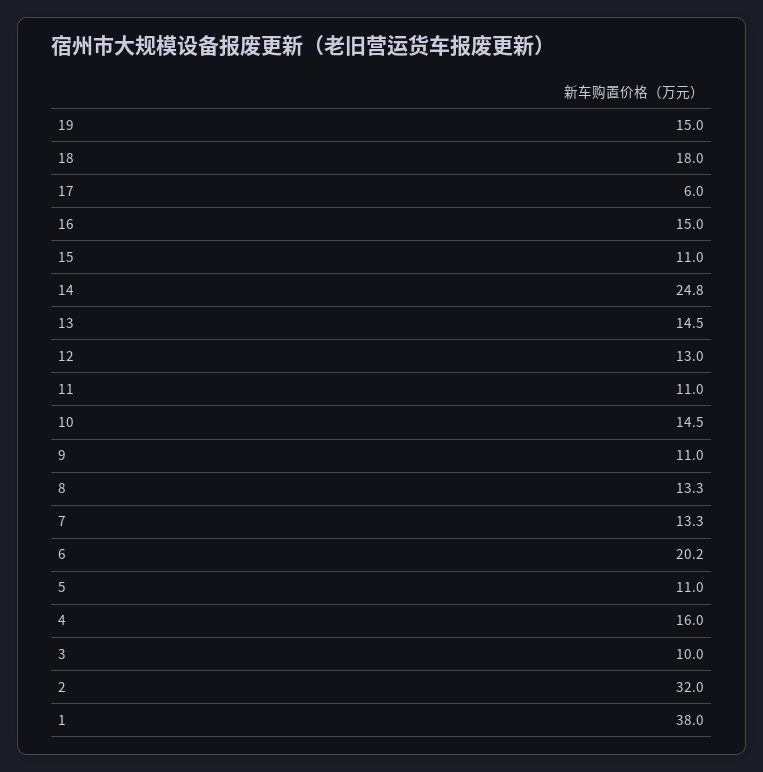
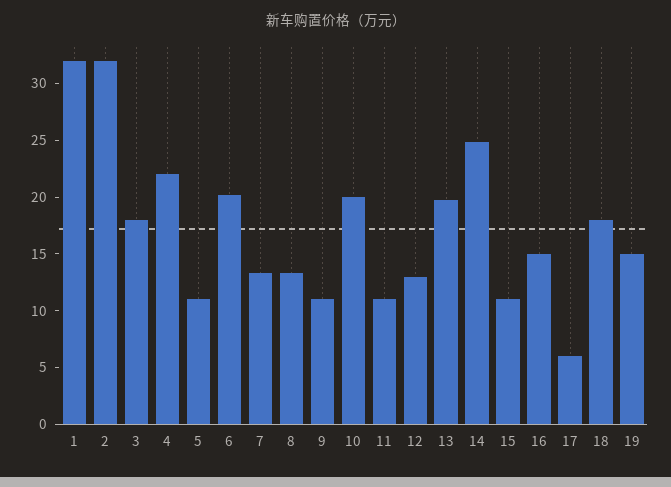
13: 14.5 -> 20
10: 14.5 -> 20
4: 16 -> 22
3: 10 -> 18
1: 38 -> 32

